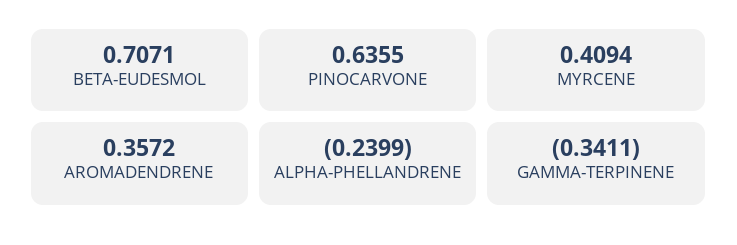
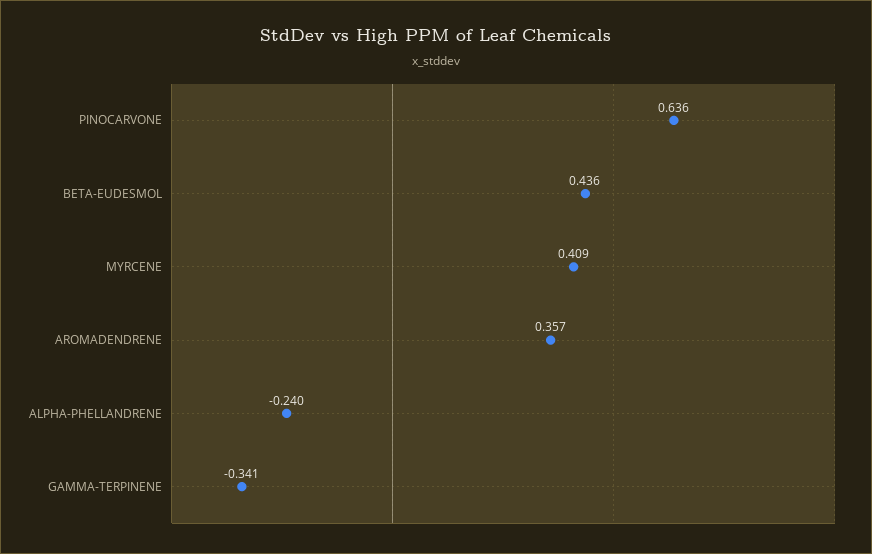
BETA-EUDESMOL: 0.7071 -> 0.436

